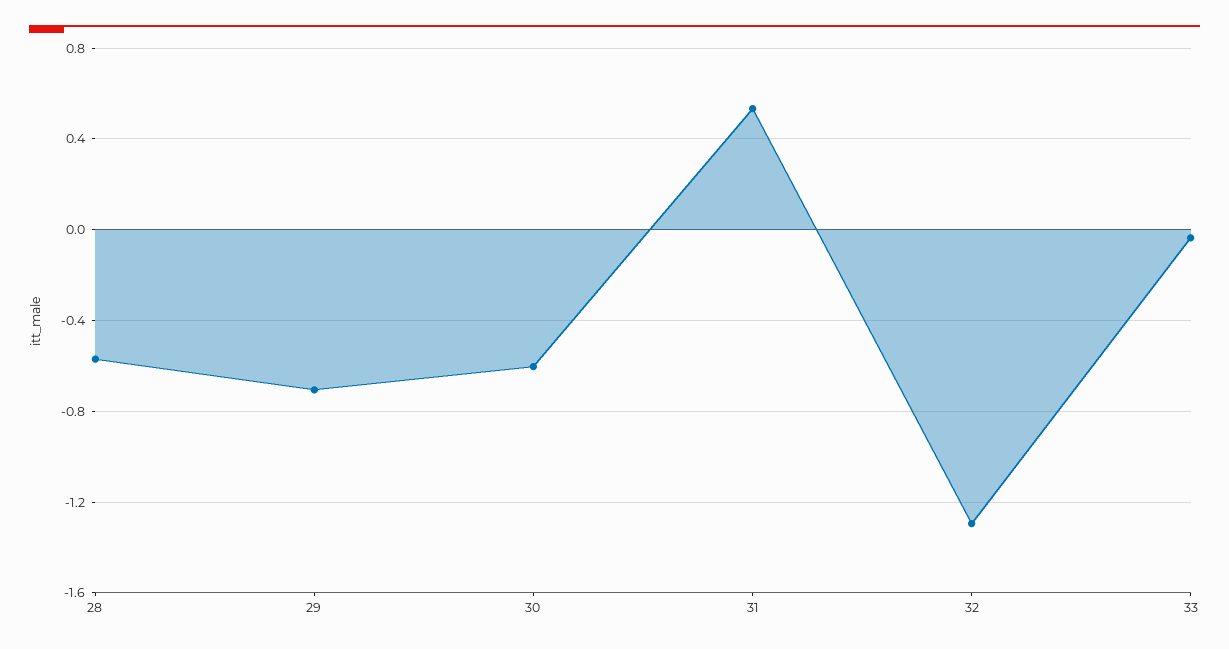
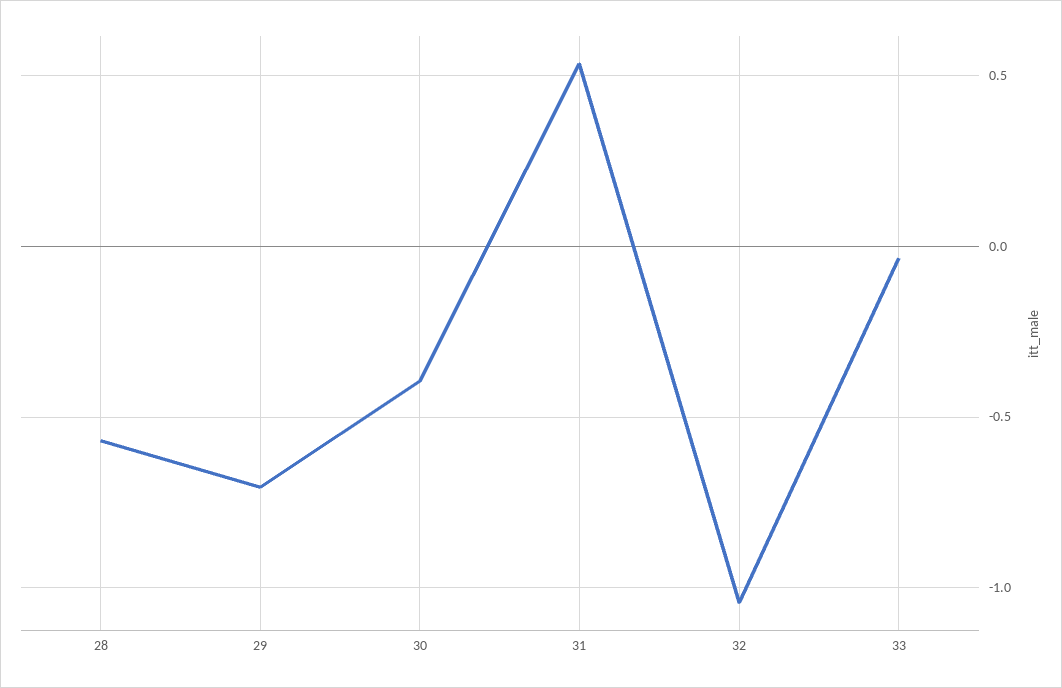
30: -0.6 -> -0.4
32: -1.3 -> -1.05

